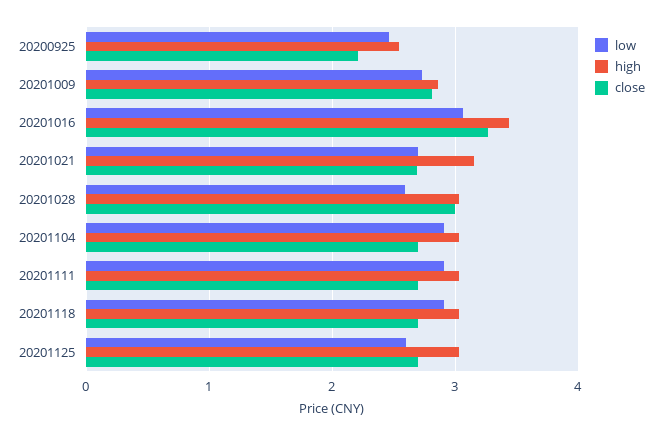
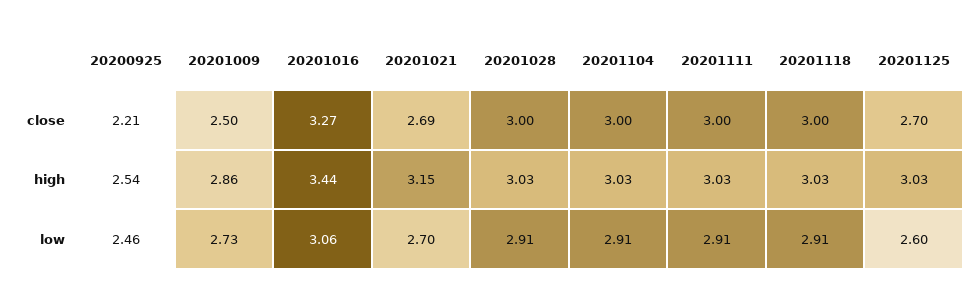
close, 20201009: 2.8 -> 2.5
low, 20201028: 2.6 -> 2.91
close, 20201104: 2.7 -> 3
close, 20201111: 2.7 -> 3
close, 20201118: 2.7 -> 3

